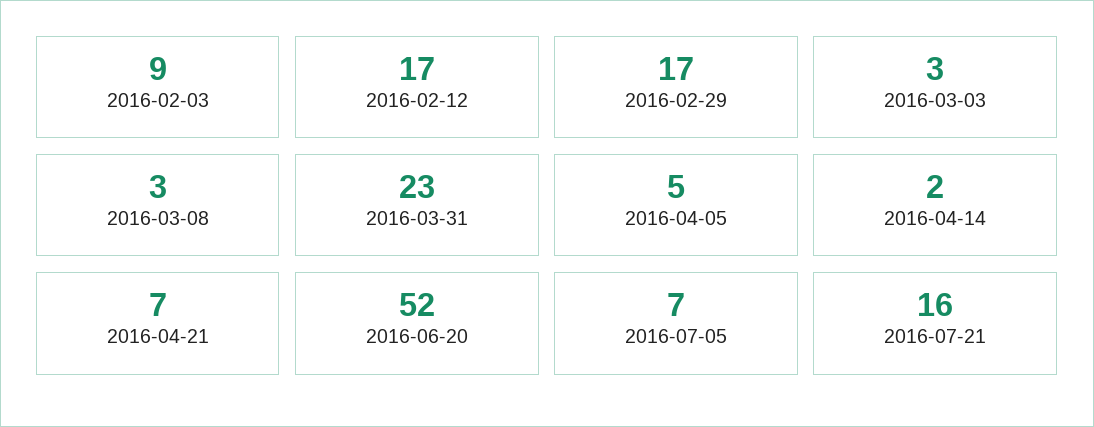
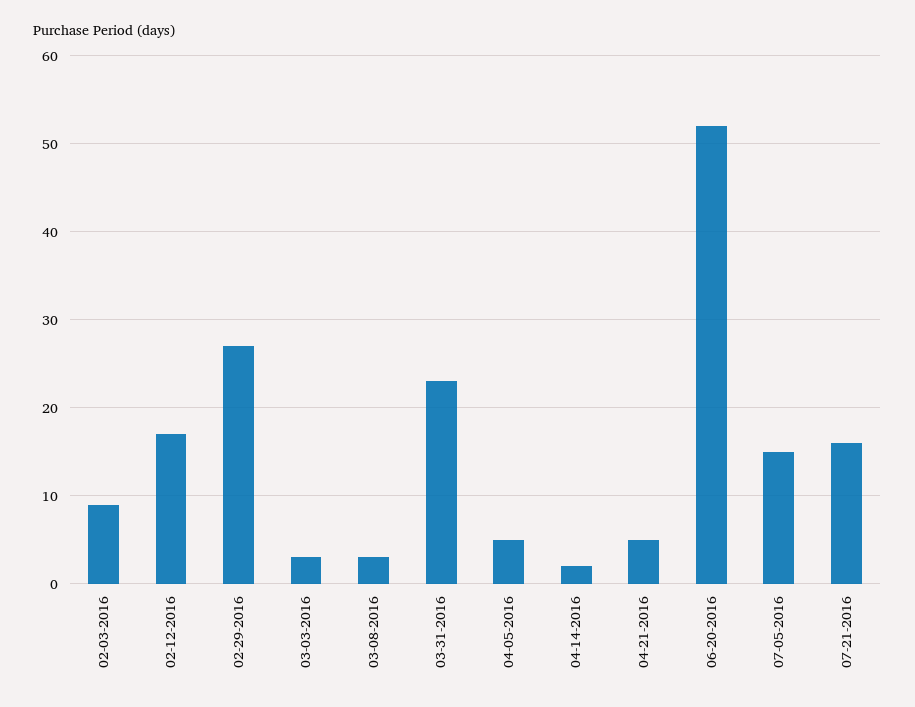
2016-02-29: 17 -> 27
2016-04-21: 7 -> 5
2016-07-05: 7 -> 15

